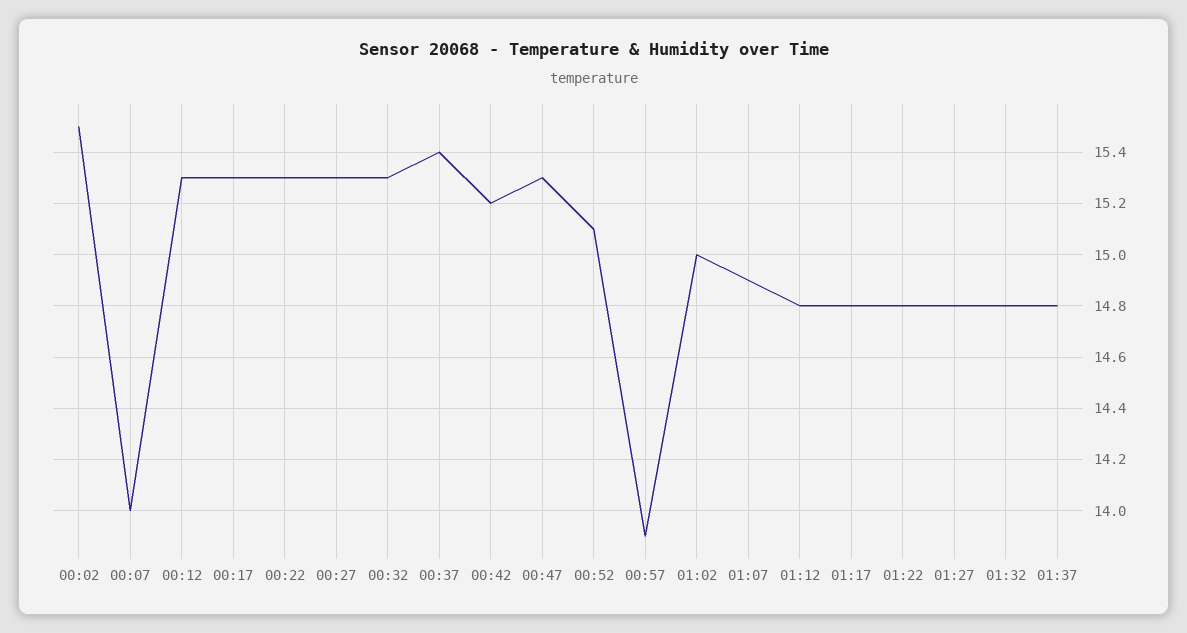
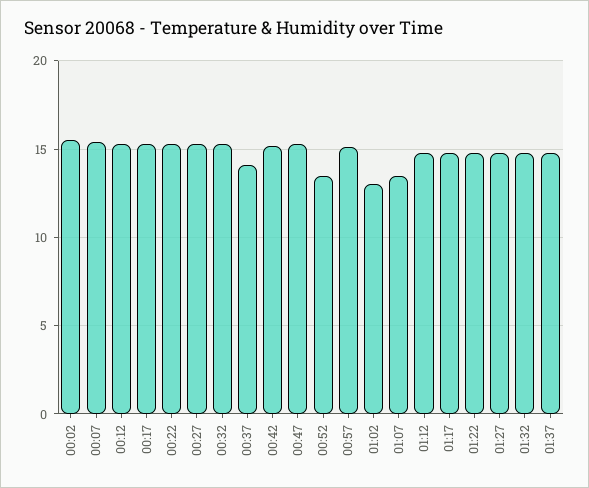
00:07: 14 -> 15.5
00:37: 15.4 -> 14
00:52: 15.1 -> 13.5
00:57: 13.9 -> 15
01:02: 15 -> 13
01:07: 14.9 -> 13.5

